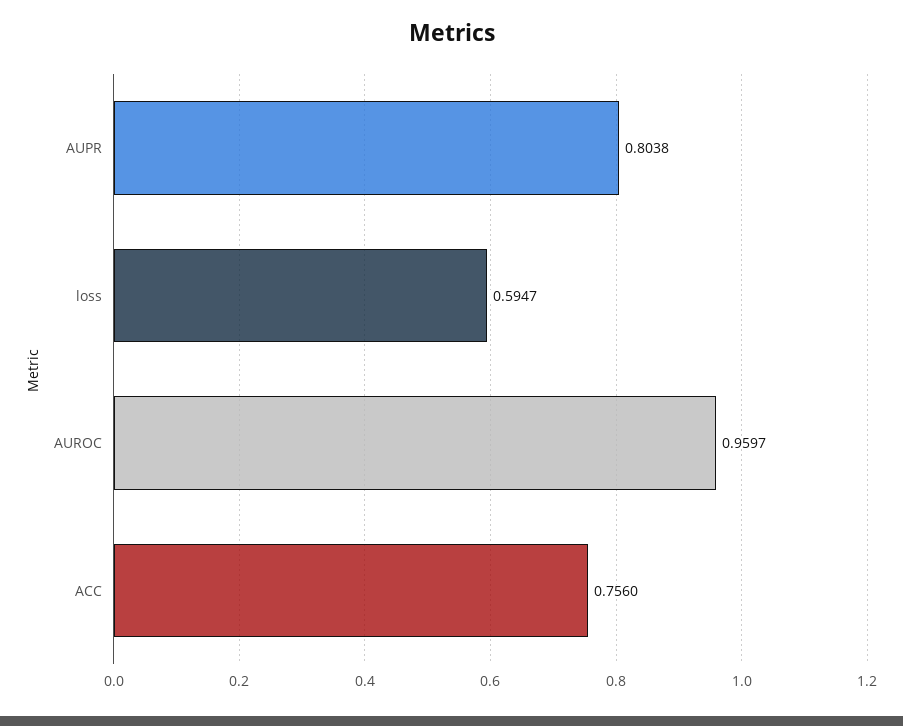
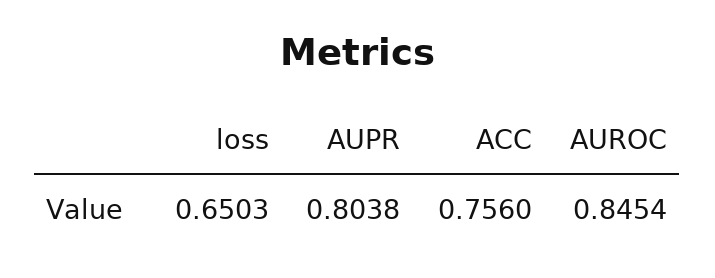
loss: 0.5947 -> 0.6503
AUROC: 0.9597 -> 0.8454

